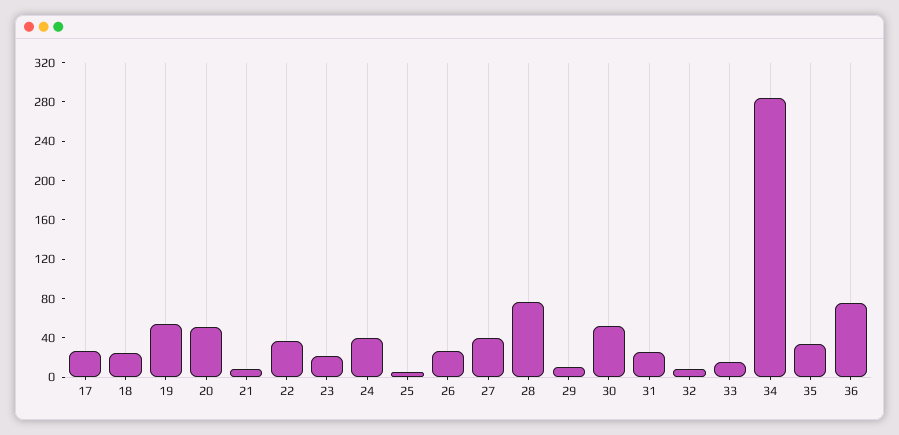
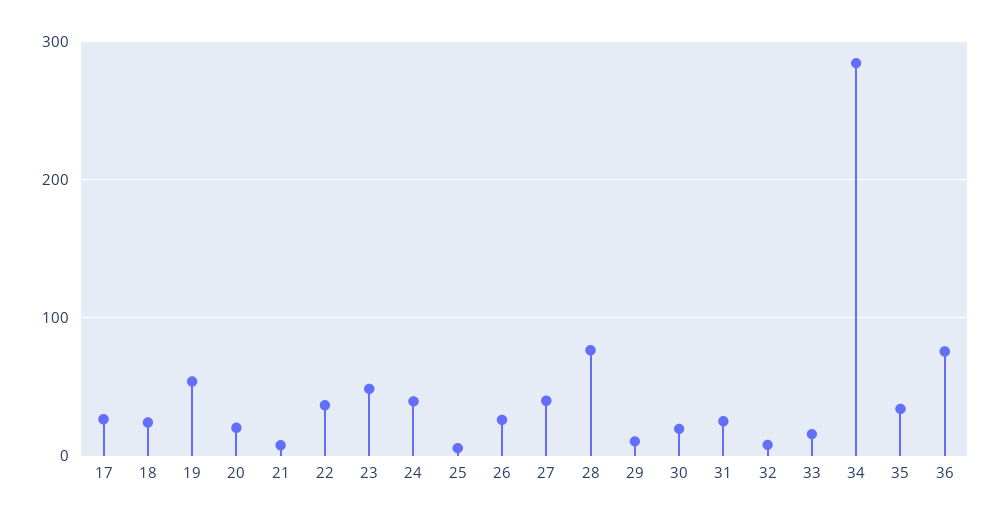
20: 50 -> 20
23: 20 -> 50
30: 50 -> 20

